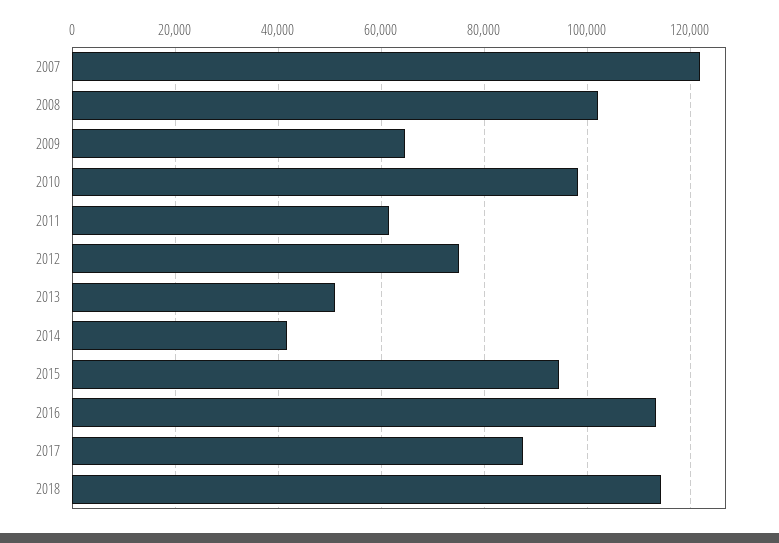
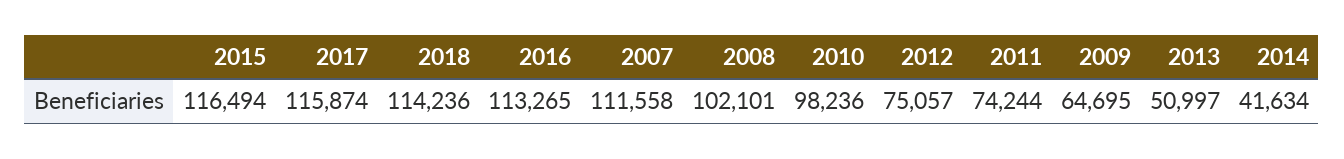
2007: 122000 -> 111558
2011: 62000 -> 74244
2015: 94000 -> 116494
2017: 88000 -> 115874

